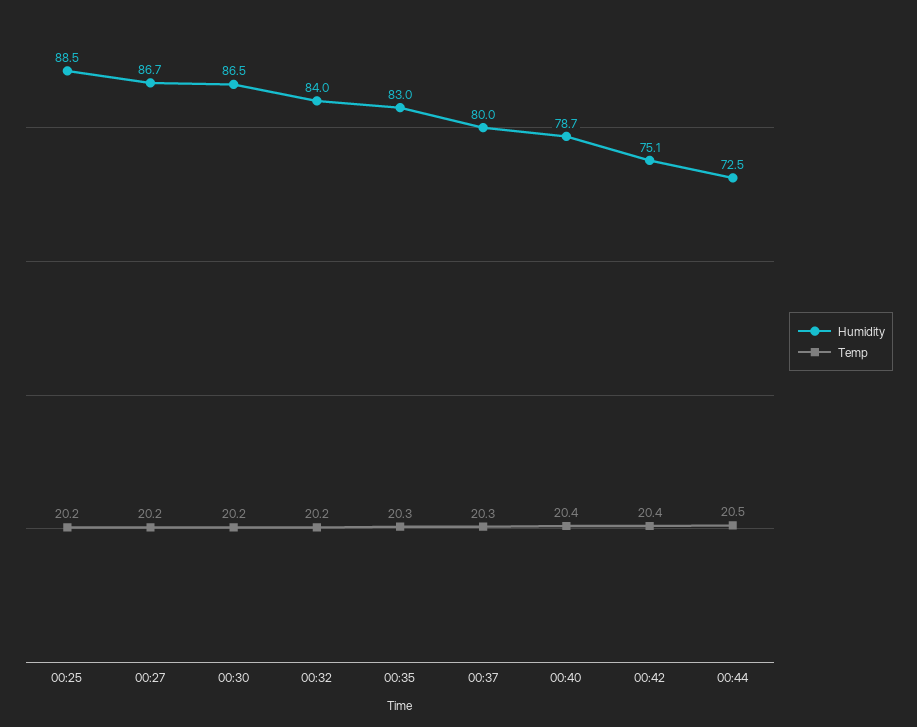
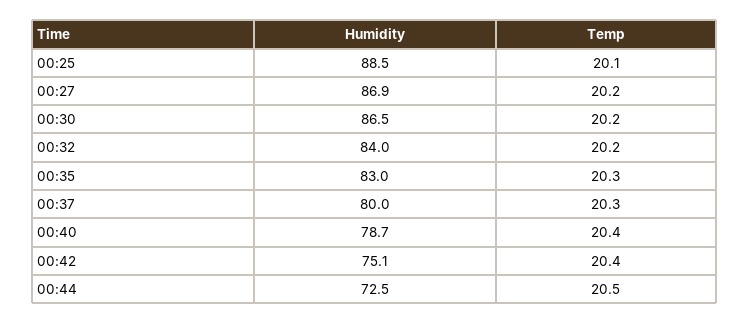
Temp, 00:25: 20.2 -> 20.1
Humidity, 00:27: 86.7 -> 86.9

